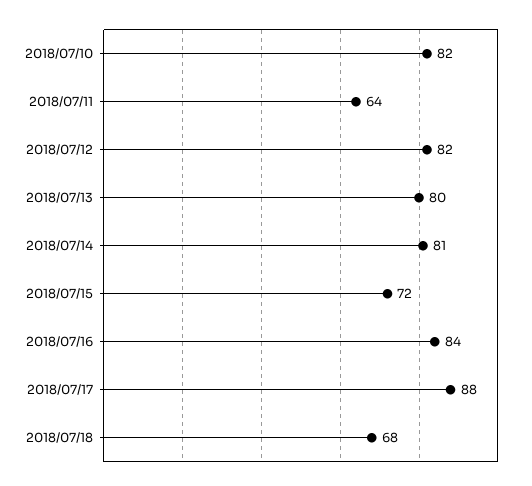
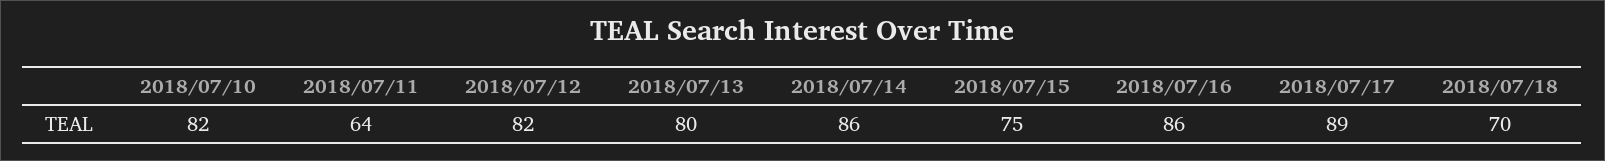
2018/07/14: 81 -> 86
2018/07/15: 72 -> 75
2018/07/16: 84 -> 86
2018/07/17: 88 -> 89
2018/07/18: 68 -> 70

